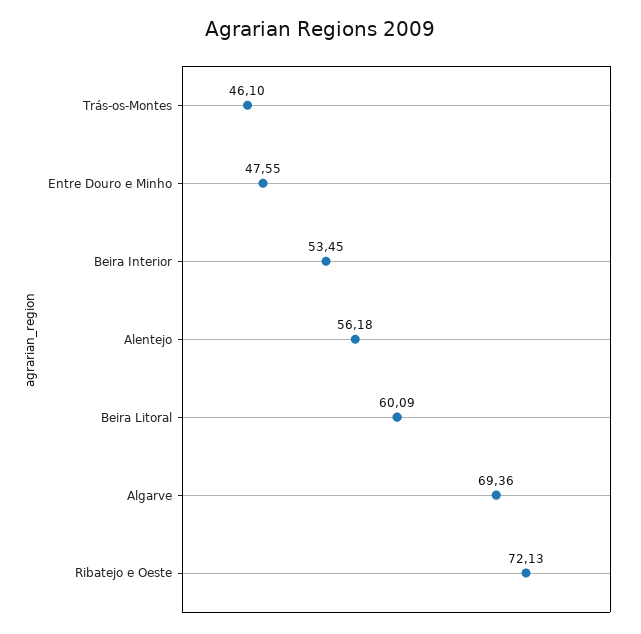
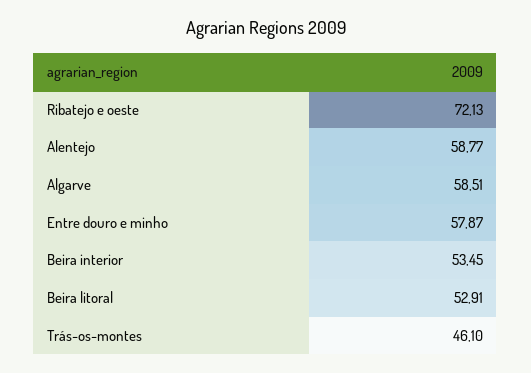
Entre Douro e Minho: 47.55 -> 57.87
Alentejo: 56.18 -> 58.77
Beira Litoral: 60.09 -> 52.91
Algarve: 69.36 -> 58.51

